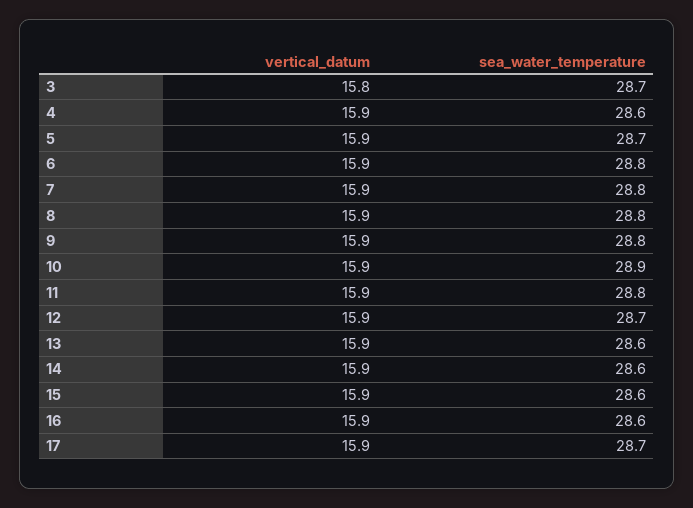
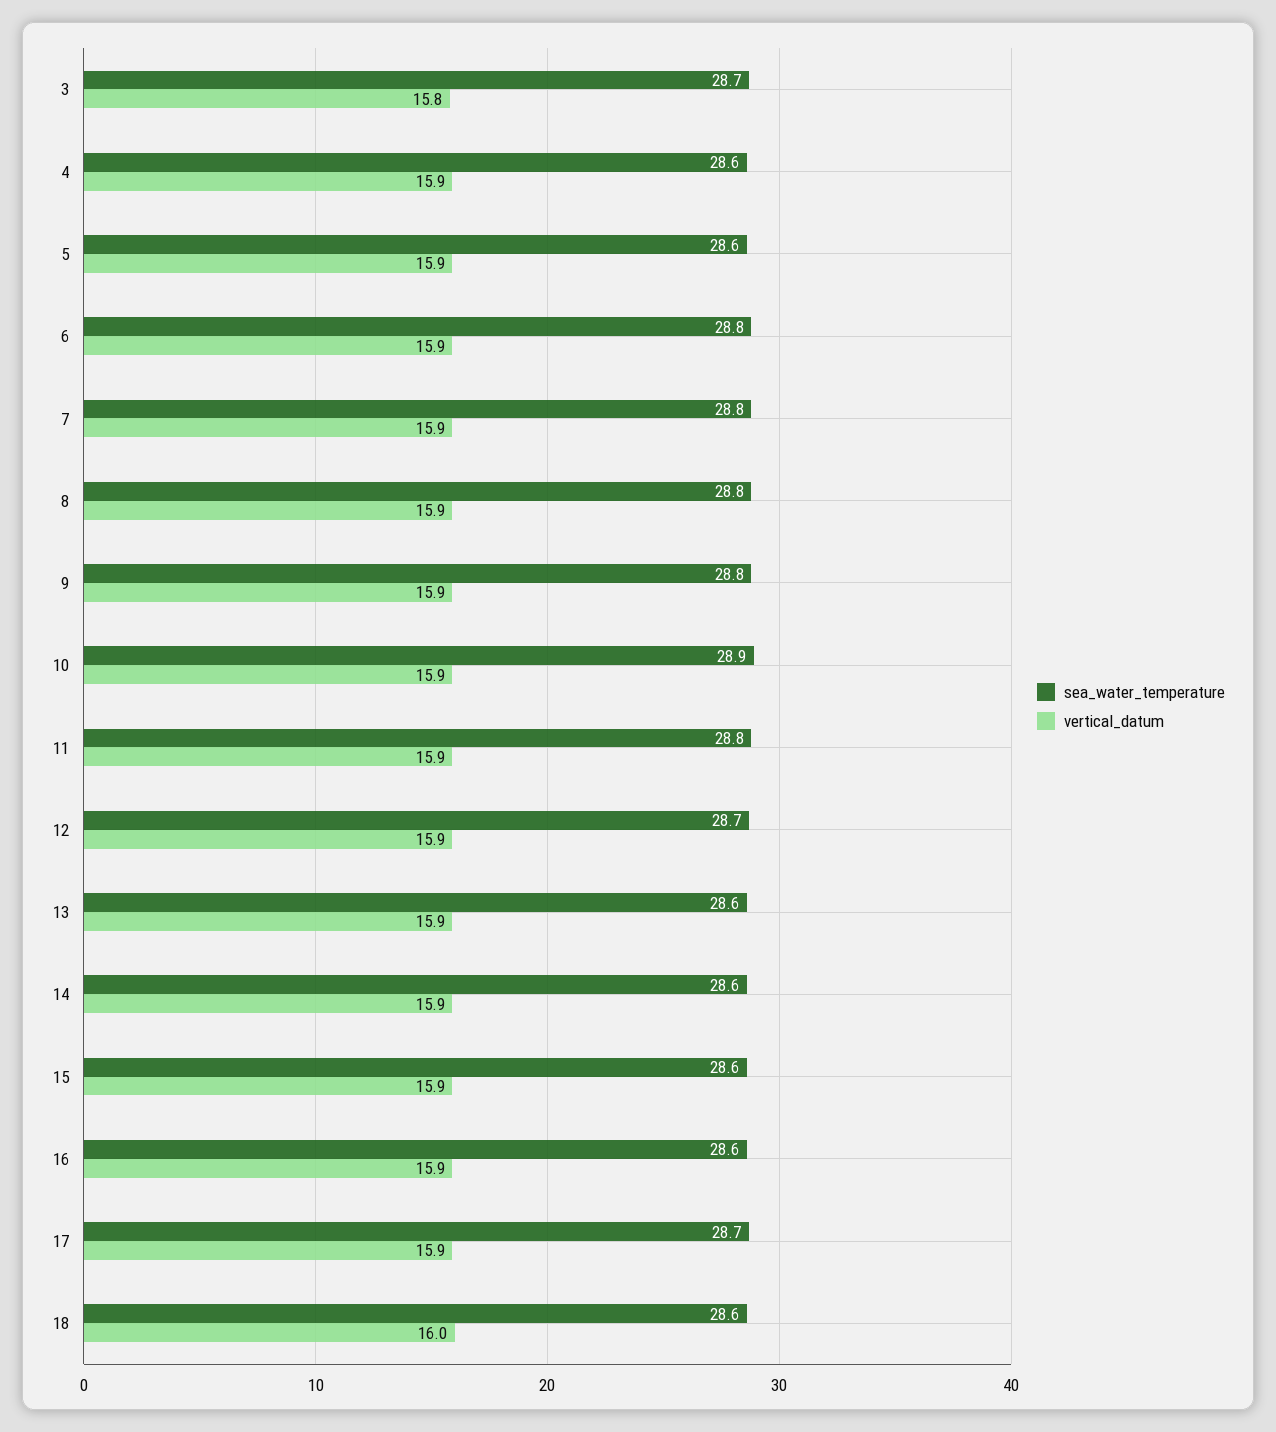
sea_water_temperature, 5: 28.7 -> 28.6
sea_water_temperature, 18: none -> 28.6
vertical_datum, 18: none -> 16

